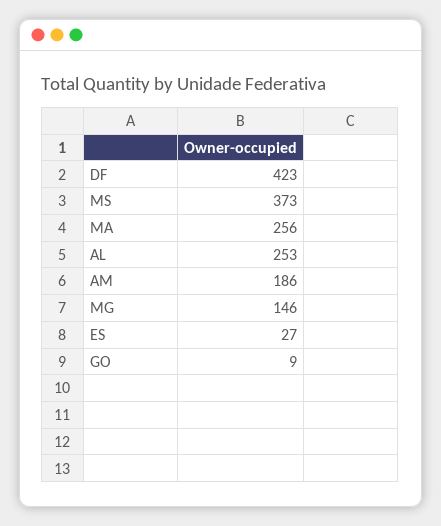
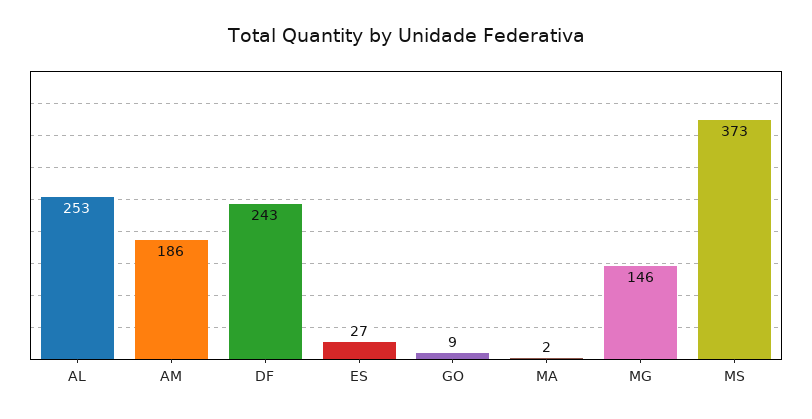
DF: 423 -> 243
MA: 256 -> 2

